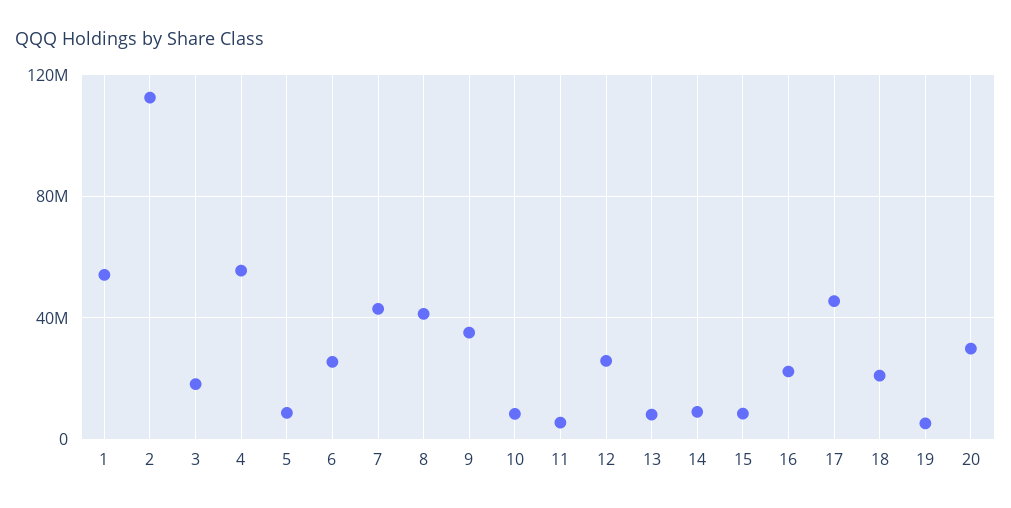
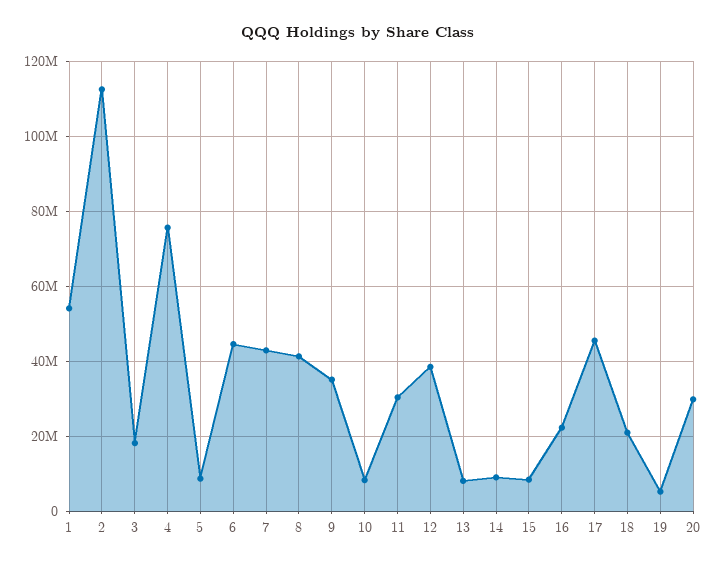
4: 55000000 -> 76000000
6: 25000000 -> 44000000
11: 5000000 -> 30000000
12: 25000000 -> 38000000

